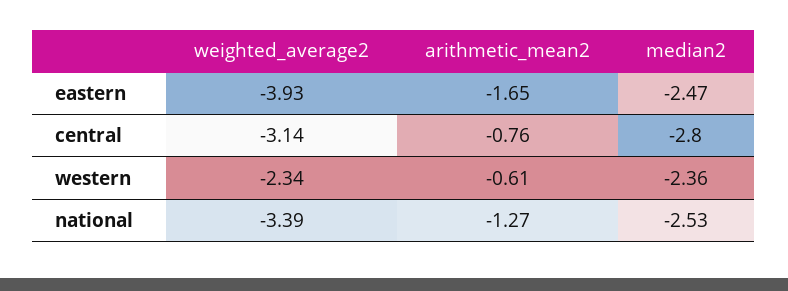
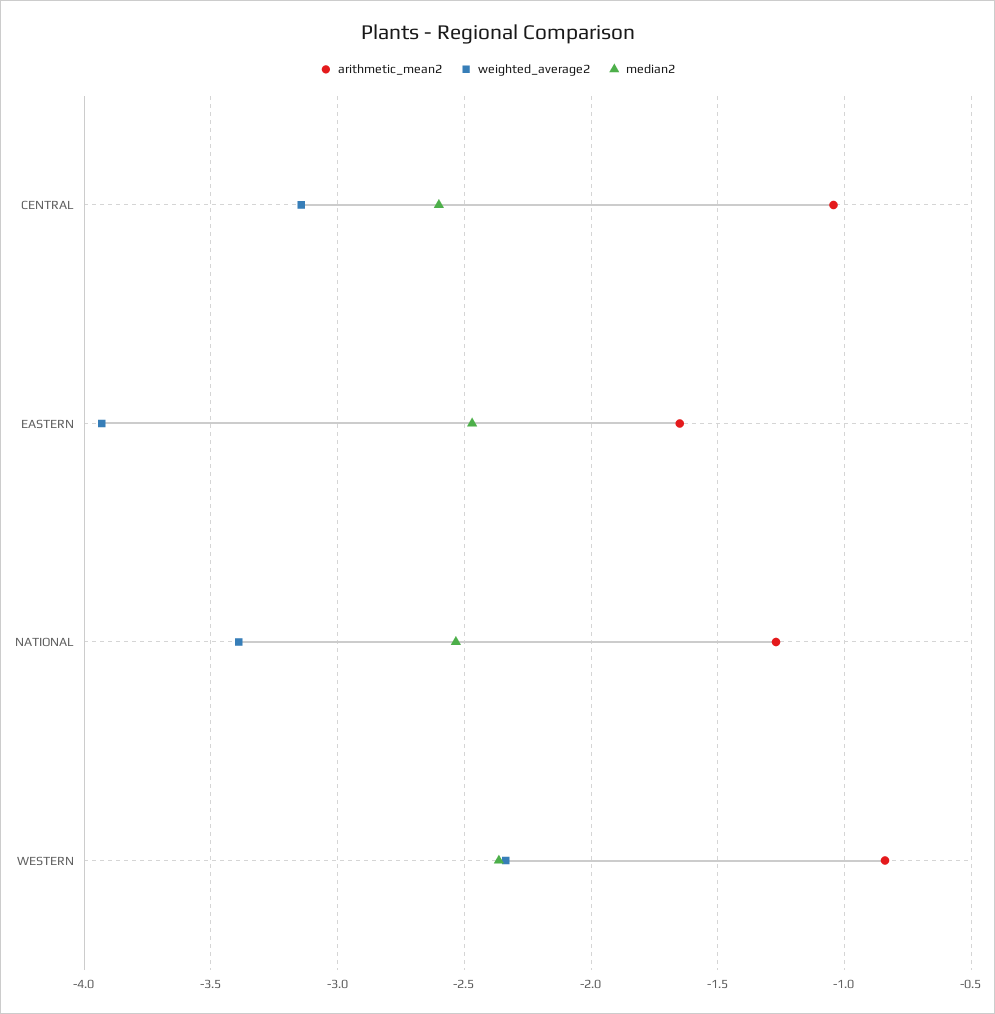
arithmetic_mean2, central: -0.76 -> -1.05
median2, central: -2.8 -> -2.6
arithmetic_mean2, western: -0.61 -> -0.85

